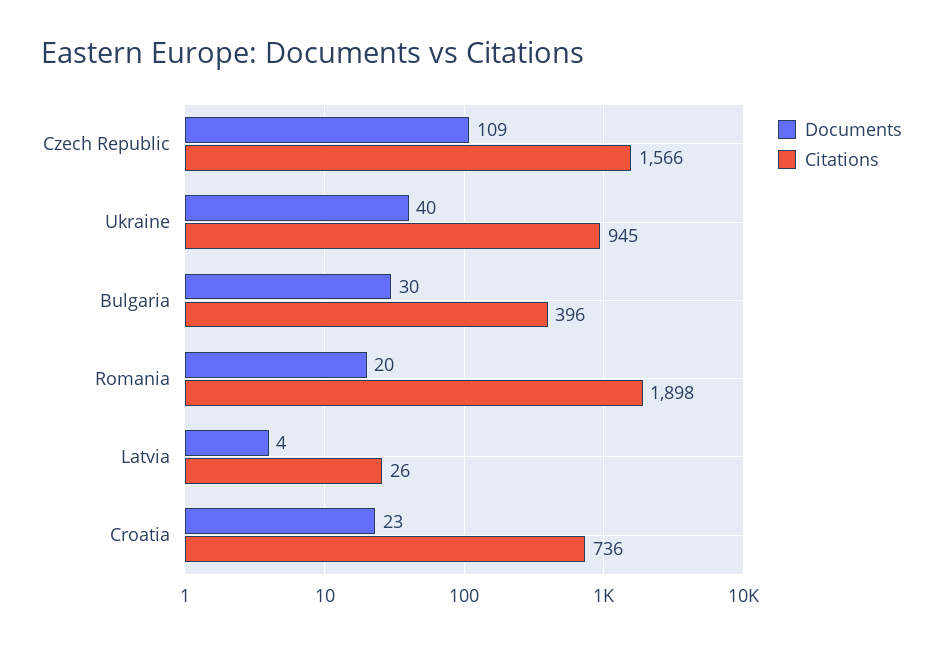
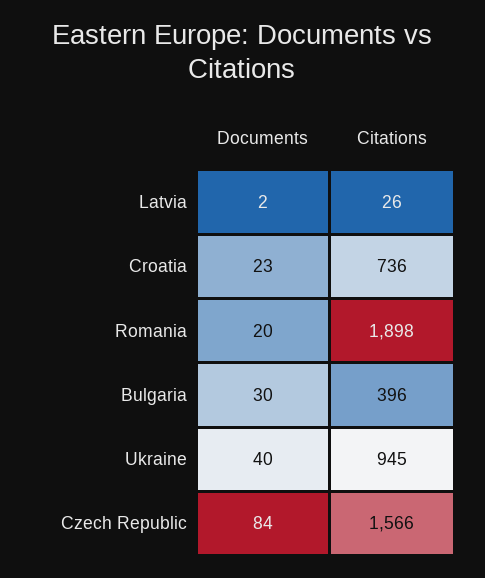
Documents, Czech Republic: 109 -> 84
Documents, Latvia: 4 -> 2

